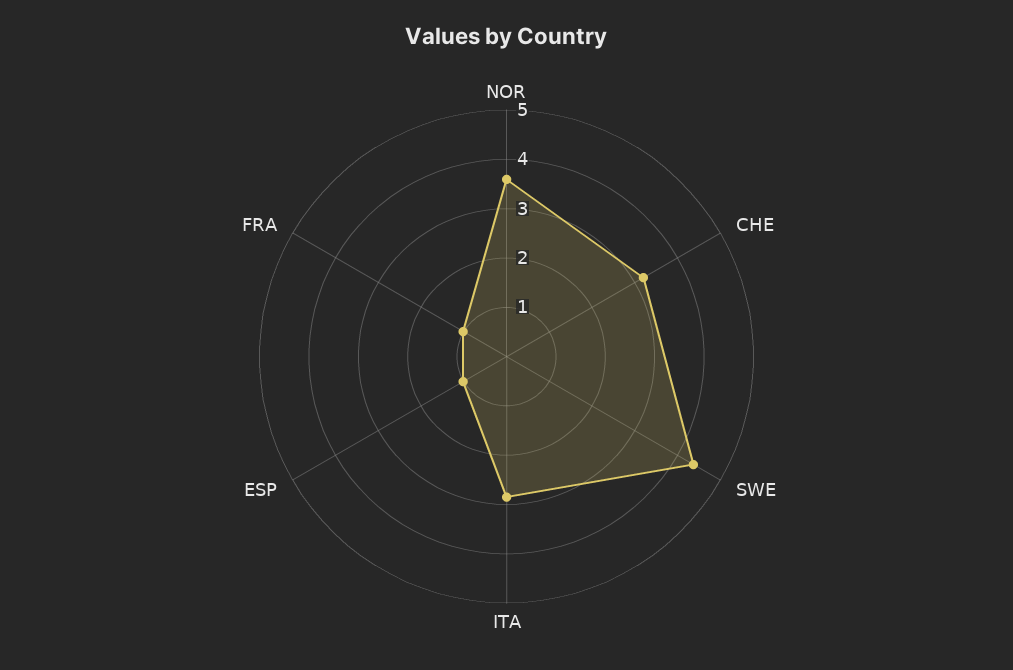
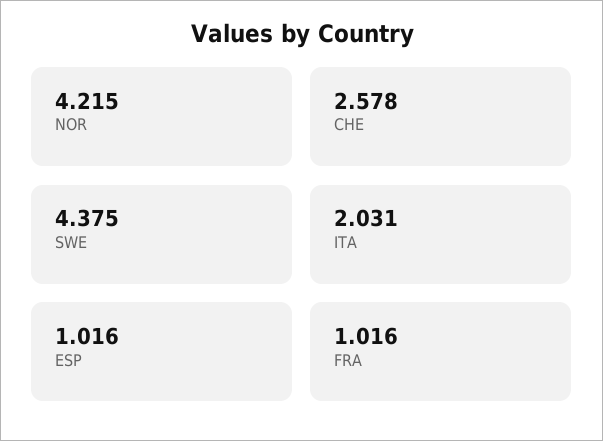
NOR: 3.6 -> 4.215
CHE: 3.2 -> 2.578
ITA: 2.8 -> 2.031

